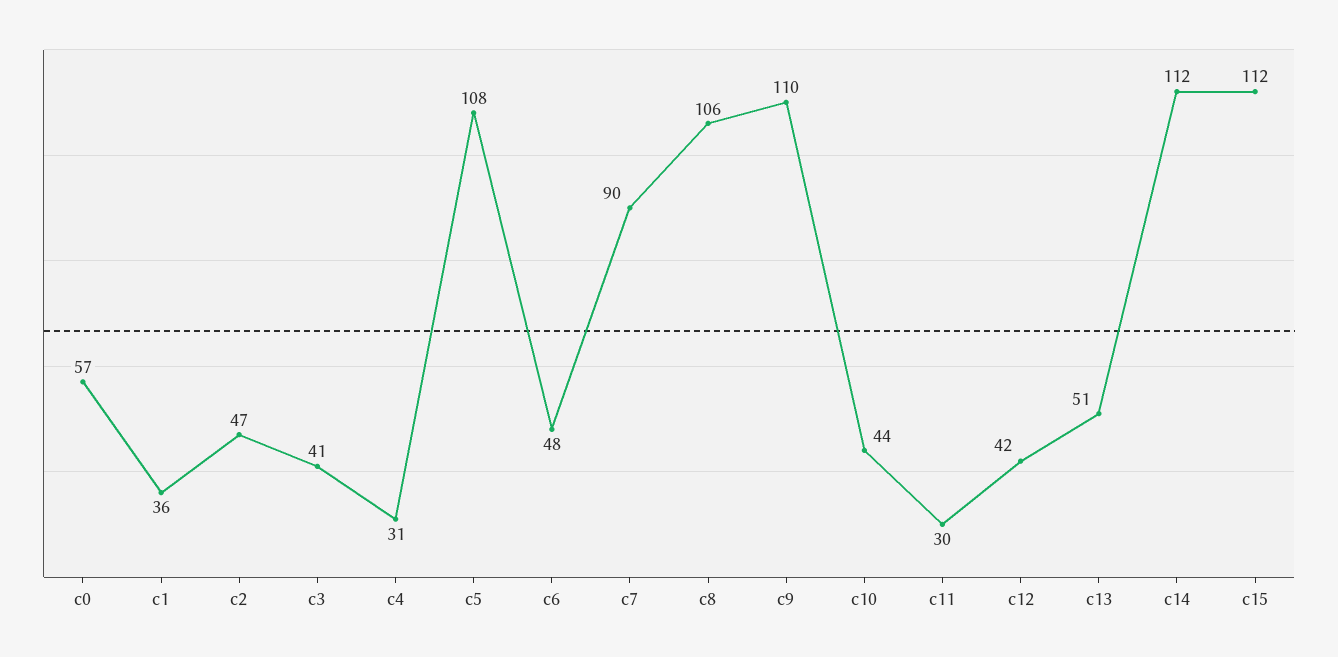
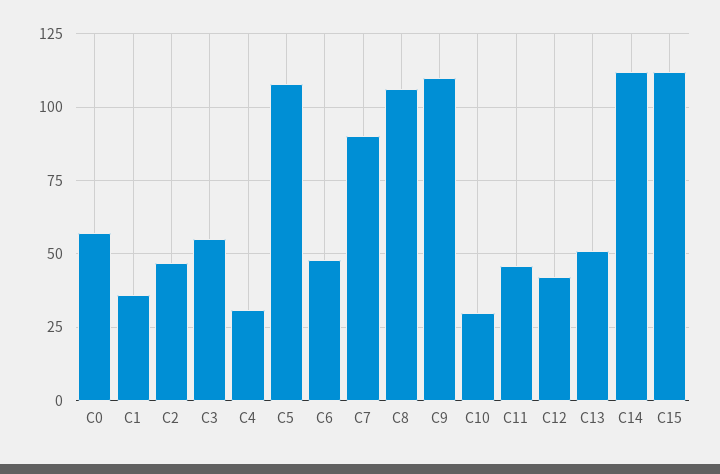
c3: 41 -> 55
c10: 44 -> 30
c11: 30 -> 45

